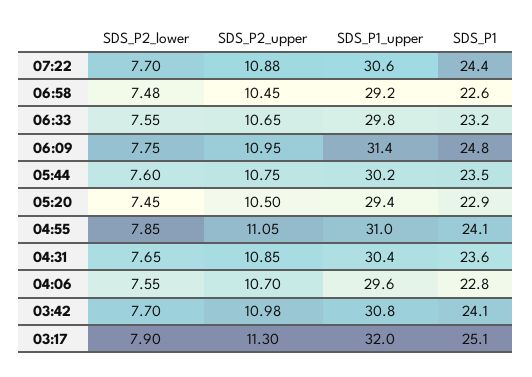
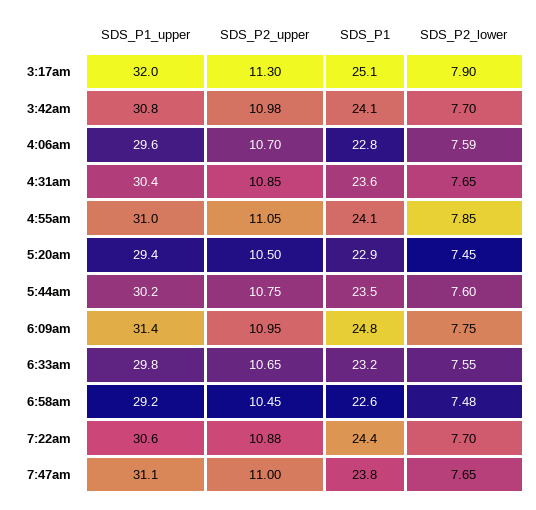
SDS_P2_lower, 04:06: 7.55 -> 7.59
SDS_P1_upper, 7:47am: none -> 31.1
SDS_P2_upper, 7:47am: none -> 11
SDS_P1, 7:47am: none -> 23.8
SDS_P2_lower, 7:47am: none -> 7.65

